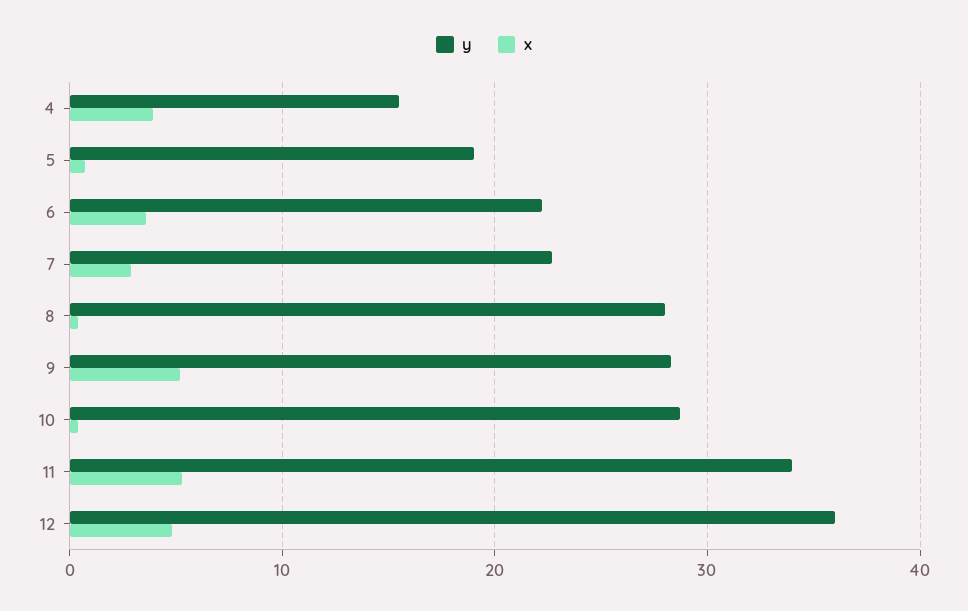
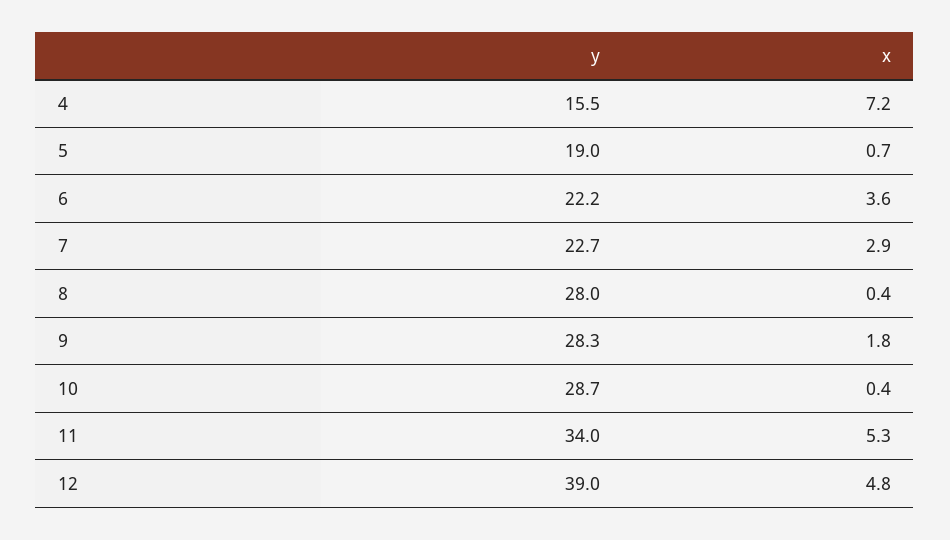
x, 4: 4 -> 7.2
x, 9: 5 -> 1.8
y, 12: 36 -> 39

